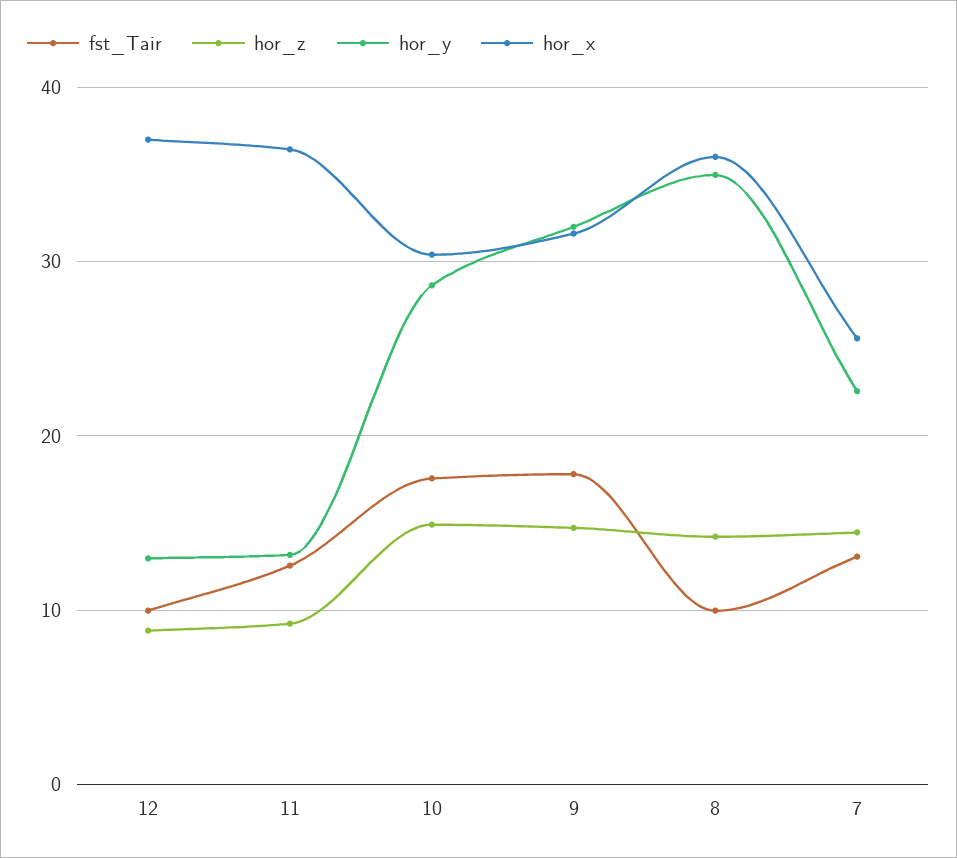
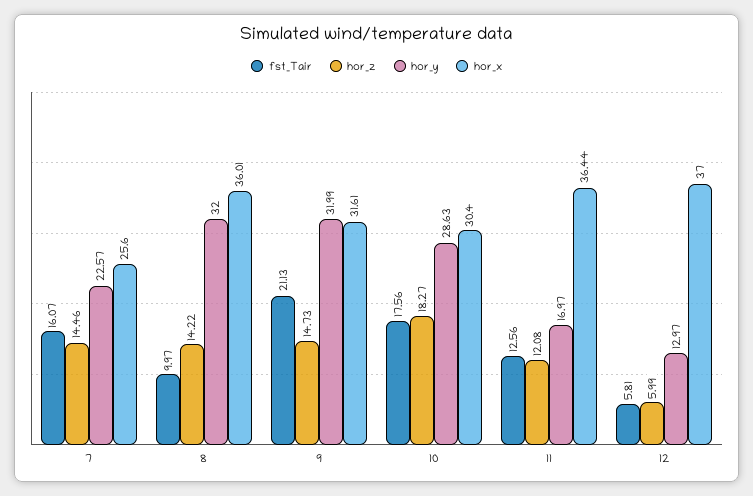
fst_Tair, 12: 10 -> 5.81
hor_z, 12: 9 -> 5.99
hor_z, 11: 9 -> 12.08
hor_y, 11: 13 -> 16.97
hor_z, 10: 15 -> 18.27
fst_Tair, 9: 18 -> 21.13
hor_y, 8: 35 -> 32
fst_Tair, 7: 13 -> 16.07

